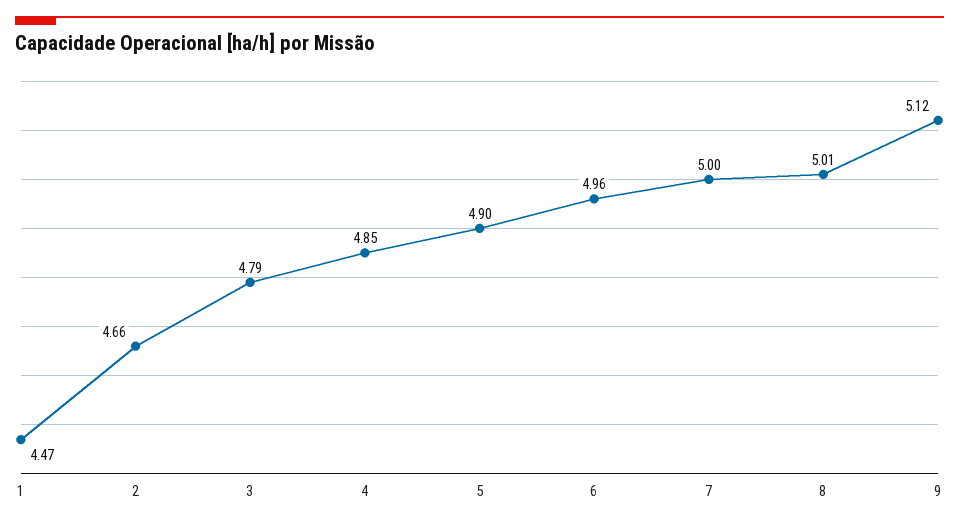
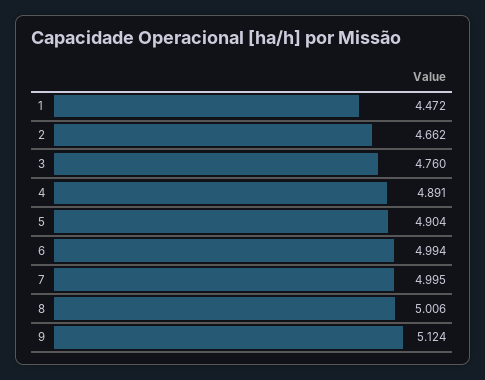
3: 4.79 -> 4.76
4: 4.85 -> 4.891
6: 4.96 -> 4.994

